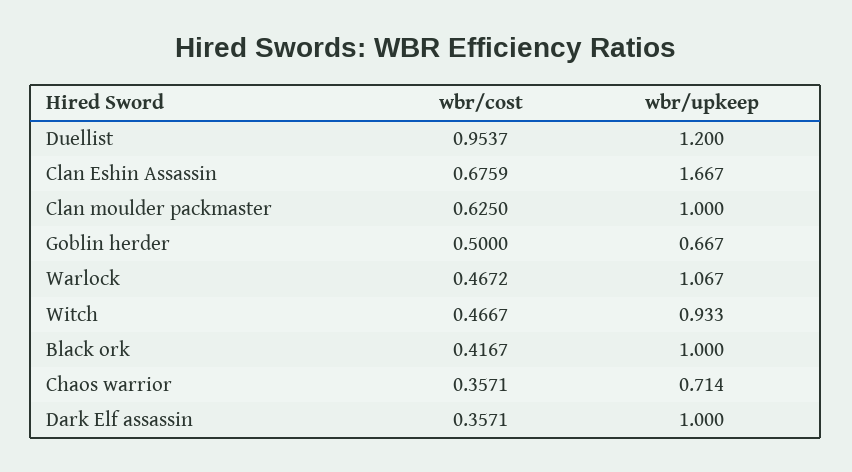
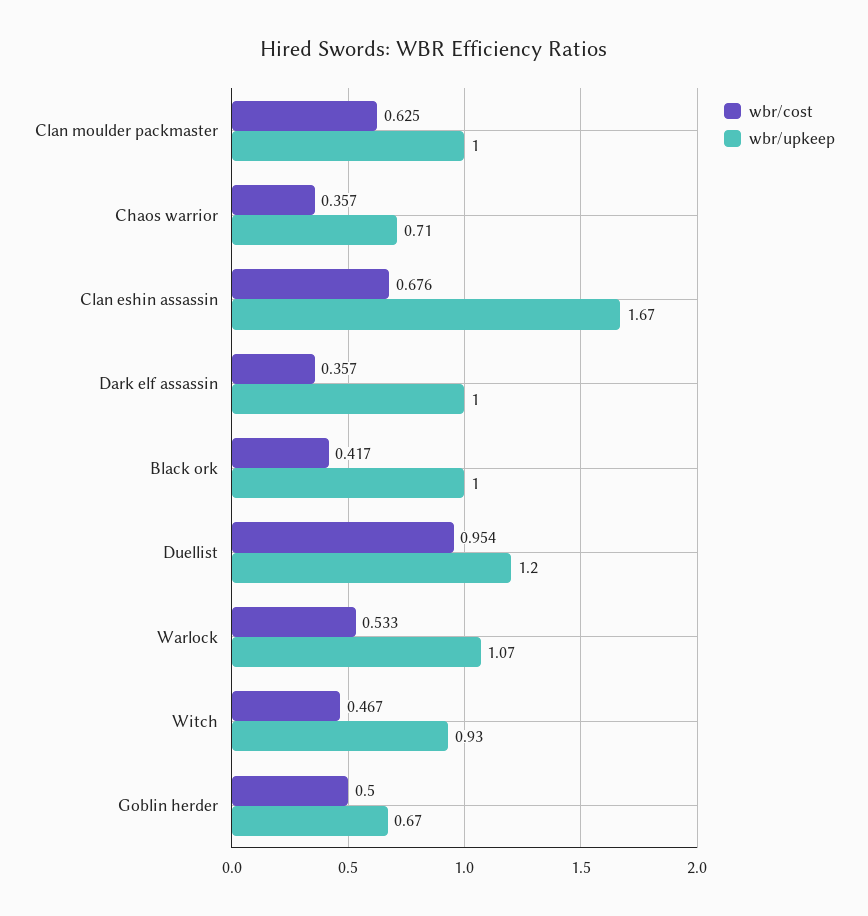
wbr/cost, Warlock: 0.4672 -> 0.533

